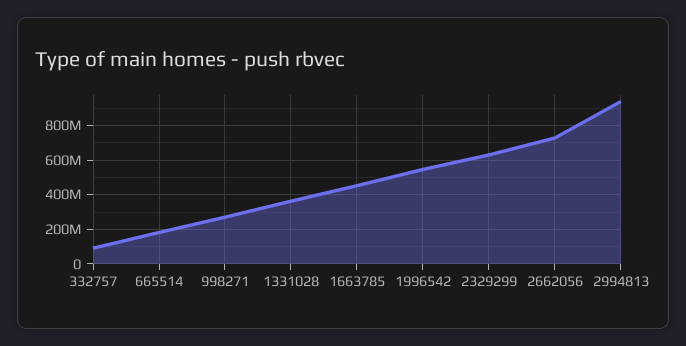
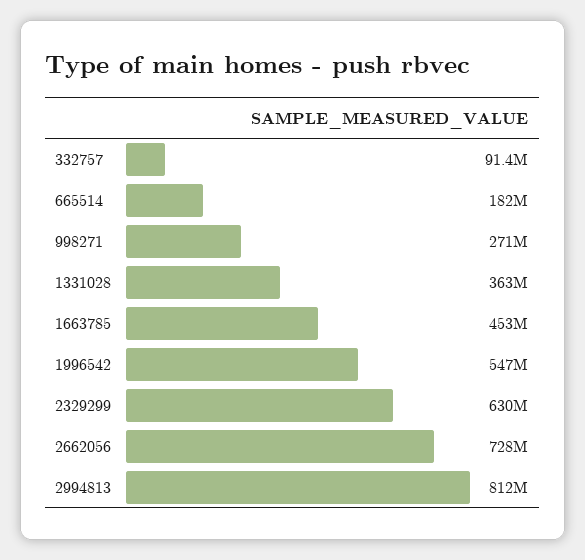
2994813: 950000000 -> 812000000

